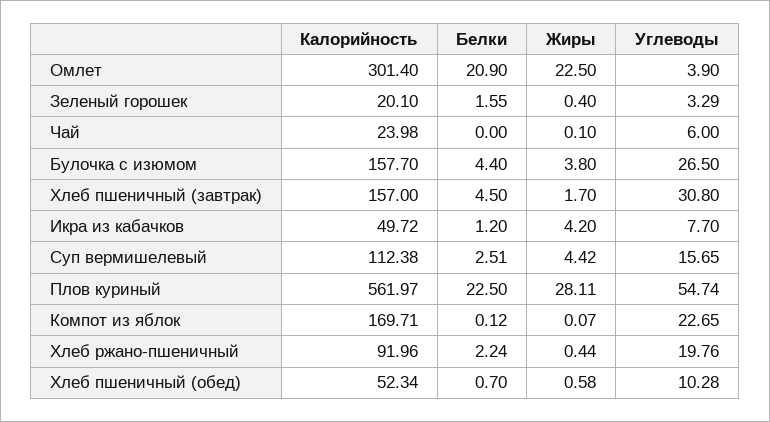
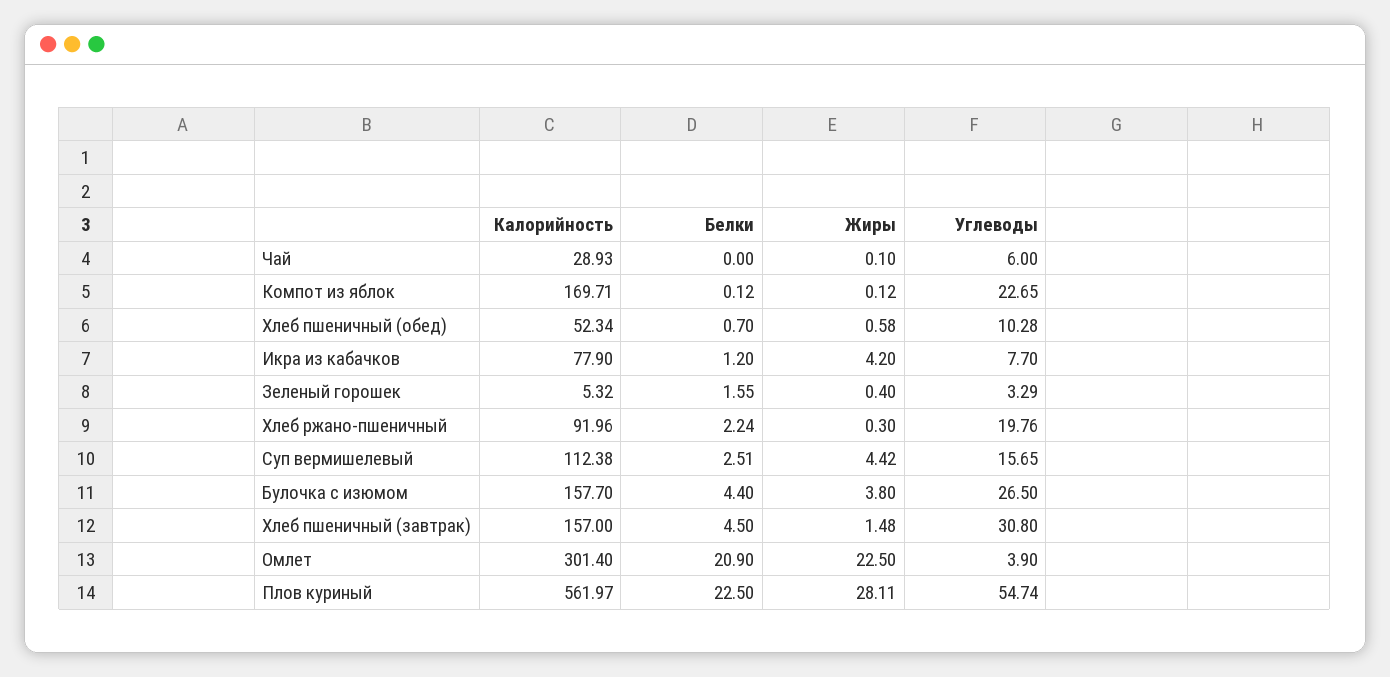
Калорийность, Зеленый горошек: 20.1 -> 5.32
Калорийность, Чай: 23.98 -> 28.93
Жиры, Хлеб пшеничный (завтрак): 1.7 -> 1.48
Калорийность, Икра из кабачков: 49.72 -> 77.9
Жиры, Компот из яблок: 0.07 -> 0.12
Жиры, Хлеб ржано-пшеничный: 0.44 -> 0.3

